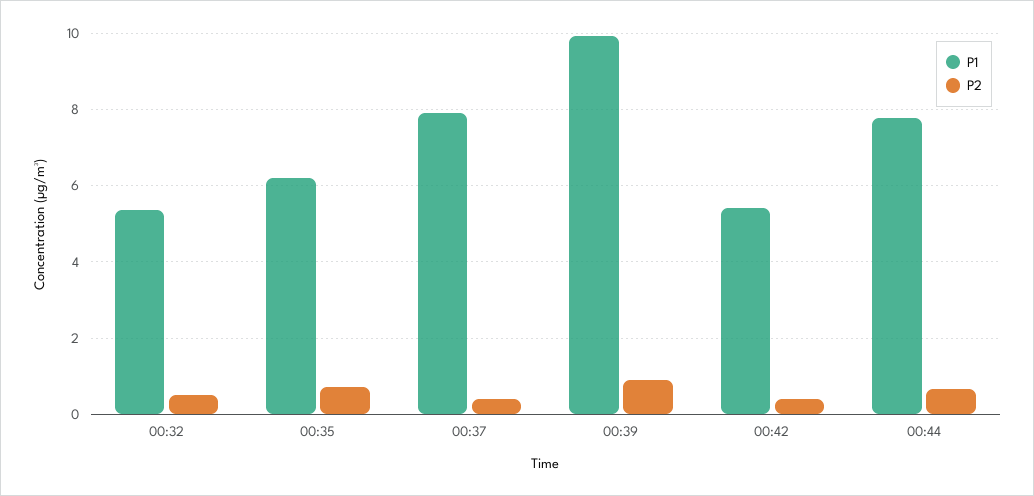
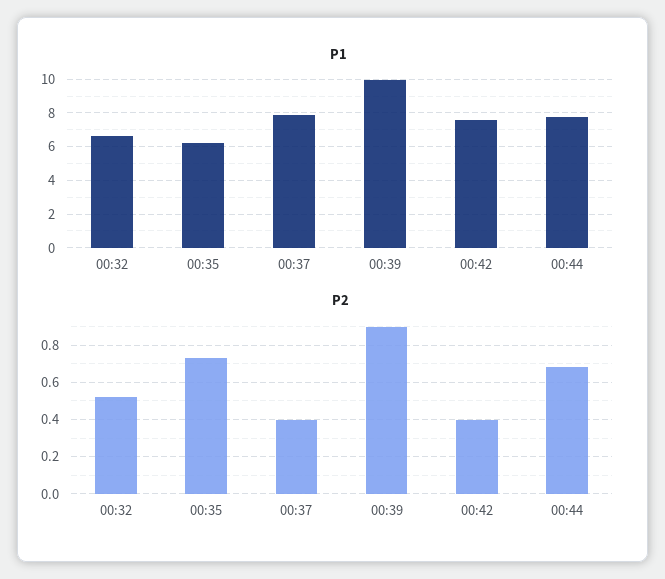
P1, 00:32: 5.4 -> 6.5
P1, 00:42: 5.4 -> 7.5

